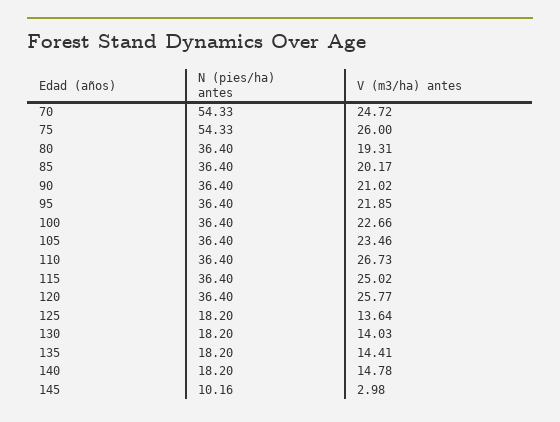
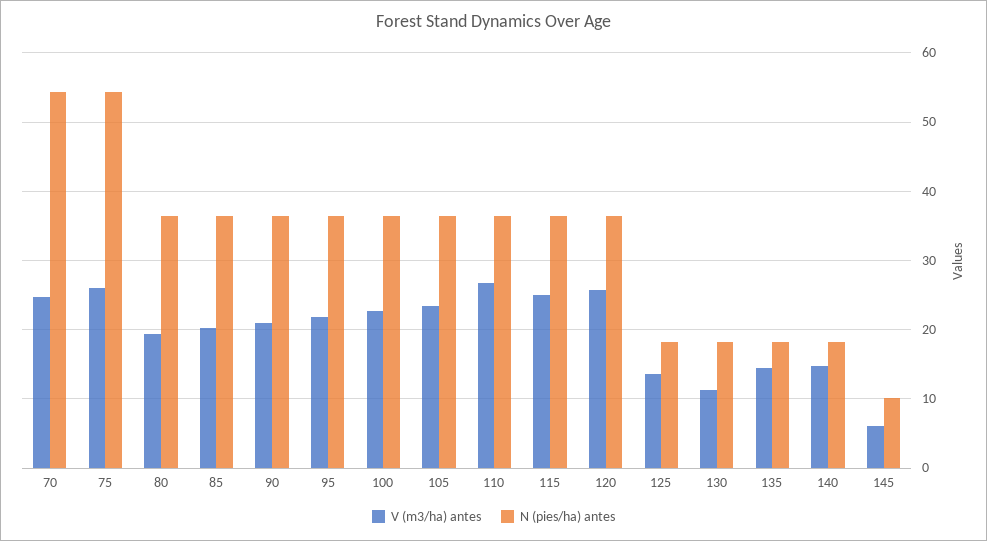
V (m3/ha) antes, 130: 14.03 -> 11
V (m3/ha) antes, 145: 2.98 -> 6

